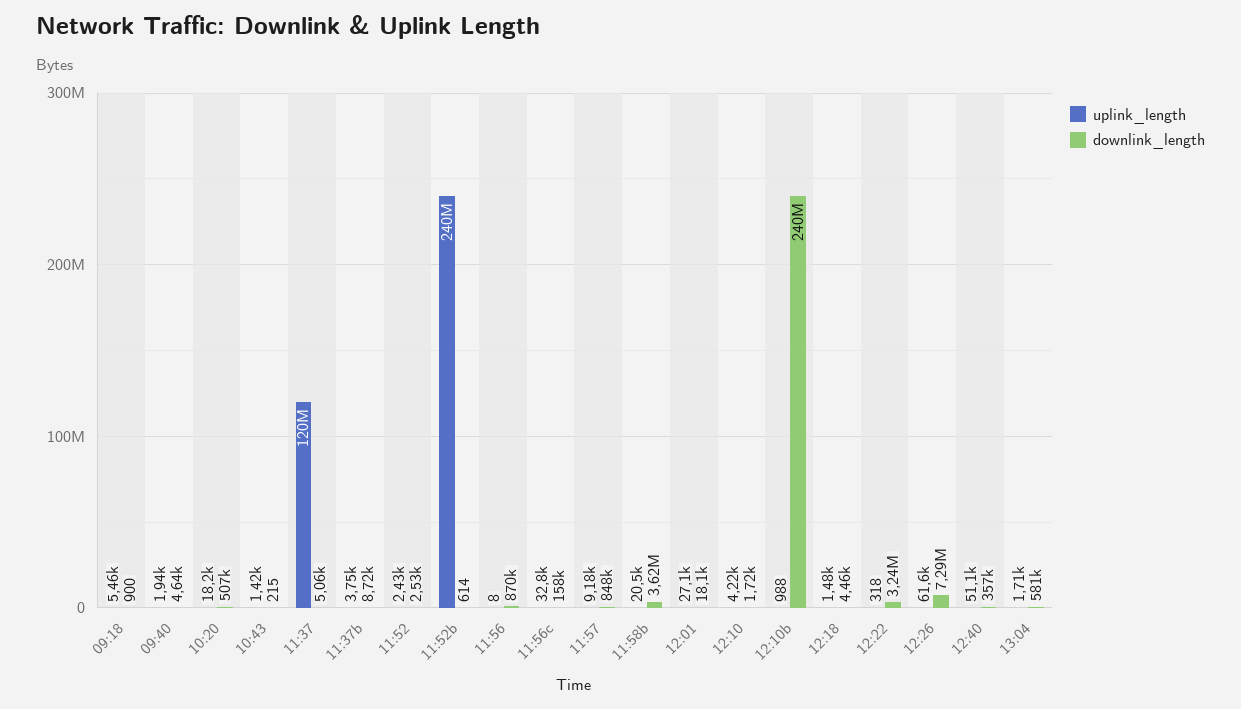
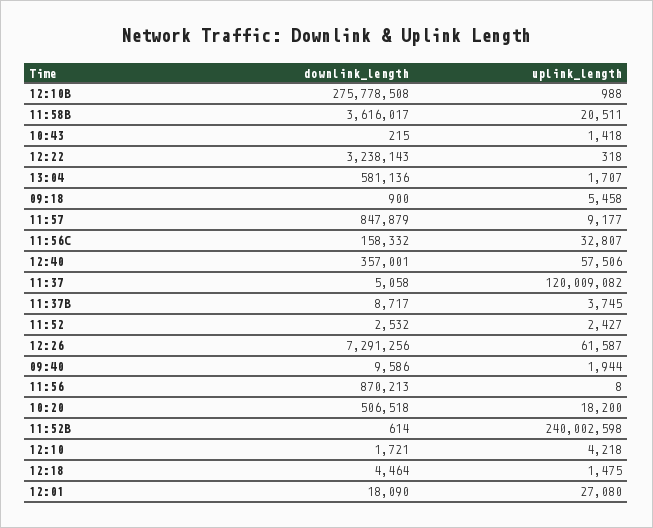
downlink_length, 09:40: 4640 -> 9586
downlink_length, 12:10b: 240000000 -> 275778508
uplink_length, 12:40: 51100 -> 57506

